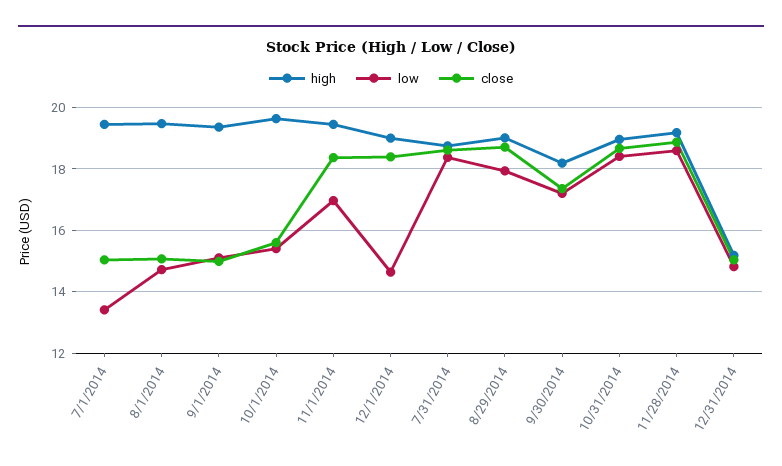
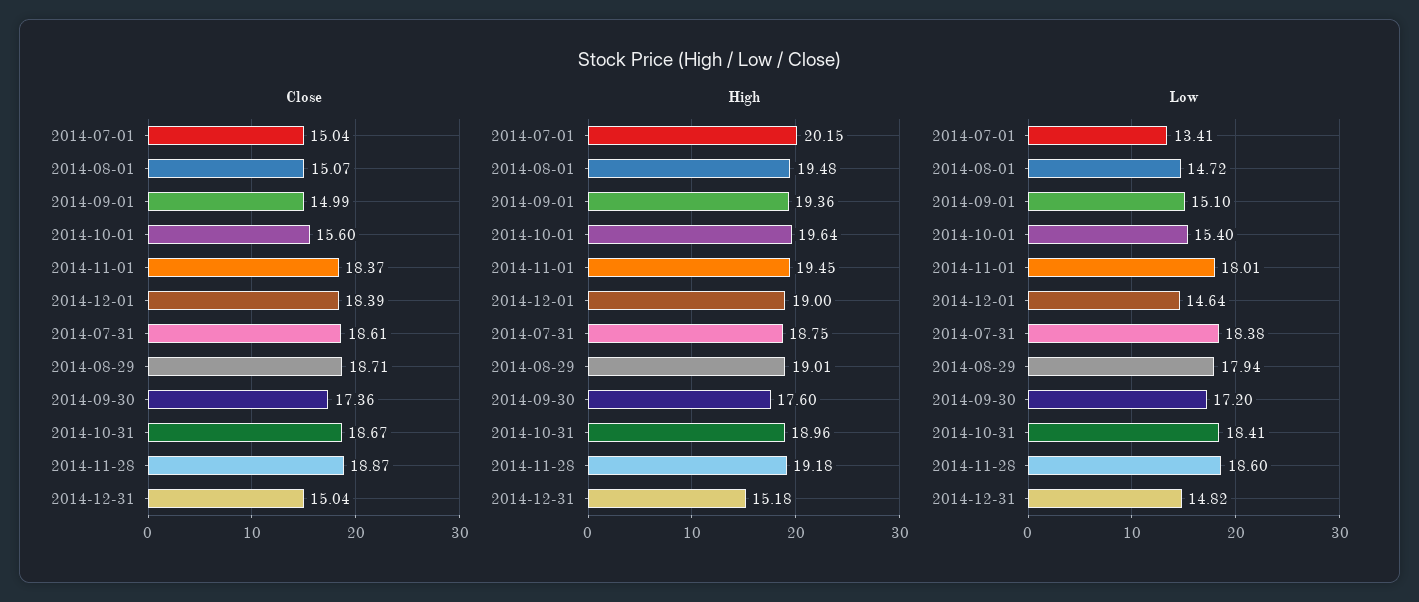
high, 7/1/2014: 19.4 -> 20.15
low, 11/1/2014: 17 -> 18.01
high, 9/30/2014: 18.2 -> 17.6

